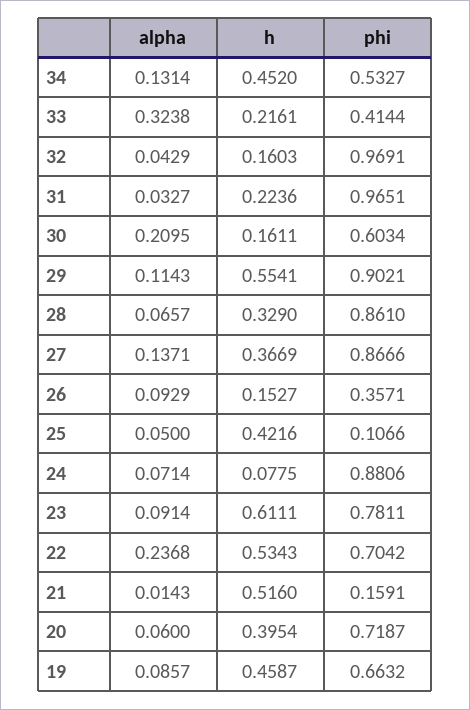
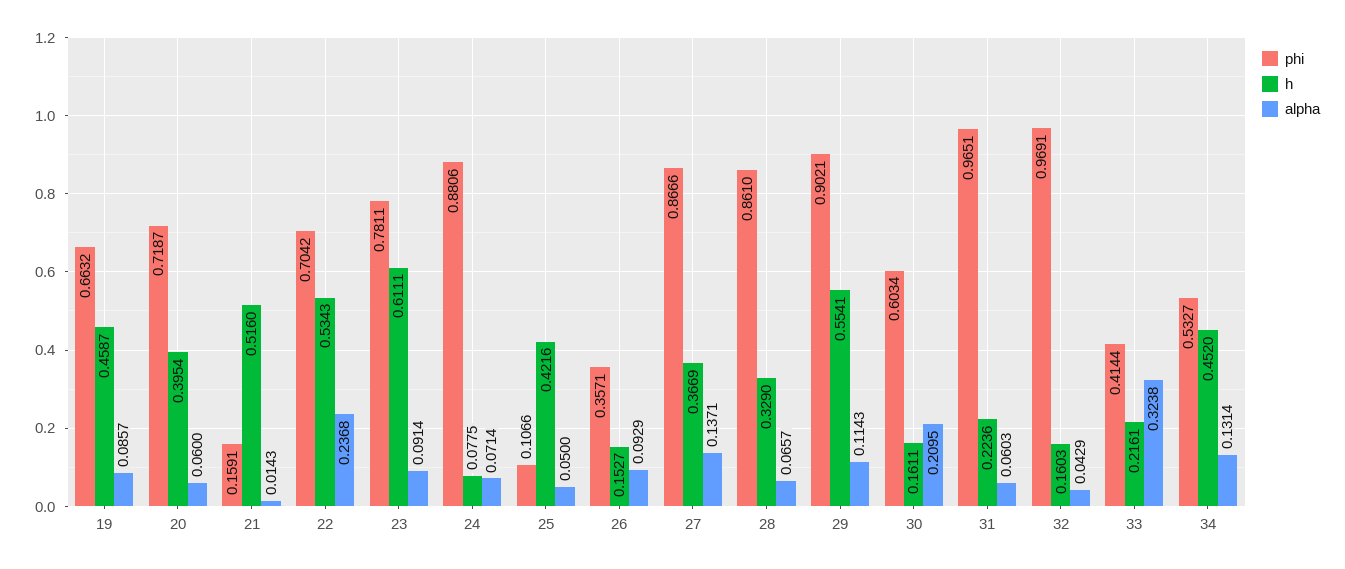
alpha, 31: 0.0327 -> 0.0603

